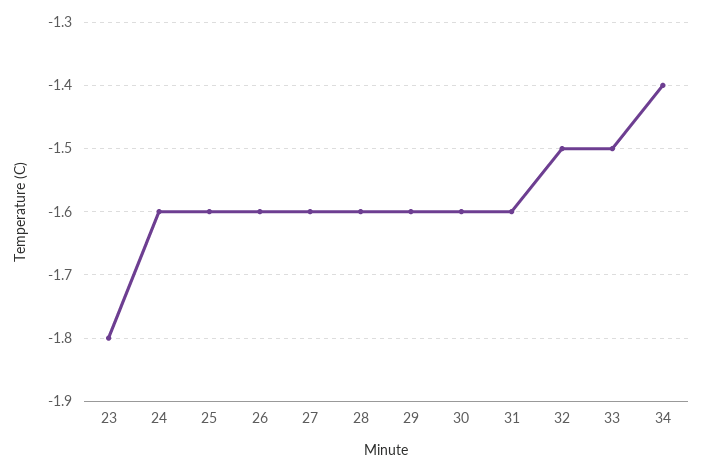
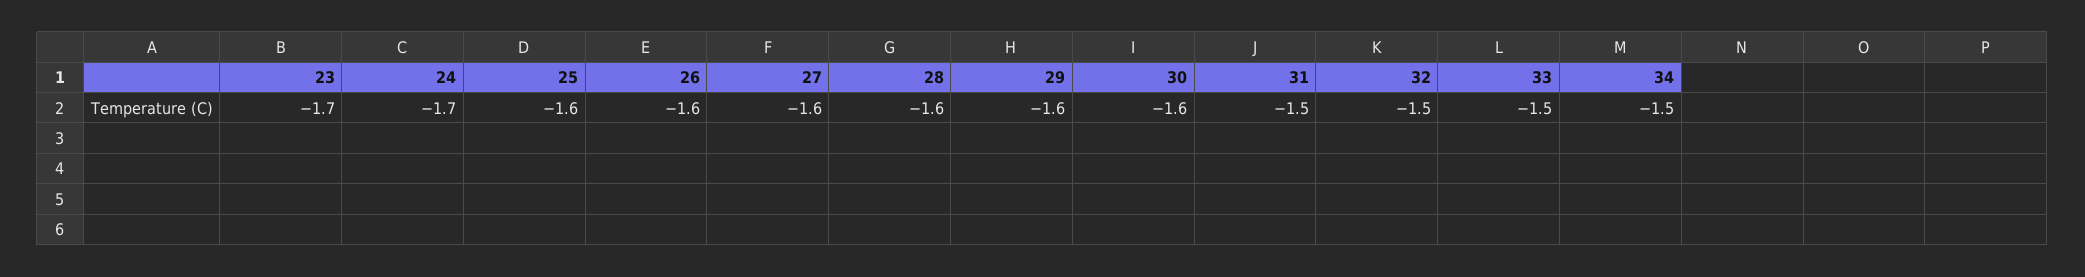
23: -1.8 -> -1.7
24: -1.6 -> -1.7
31: -1.6 -> -1.5
34: -1.4 -> -1.5

